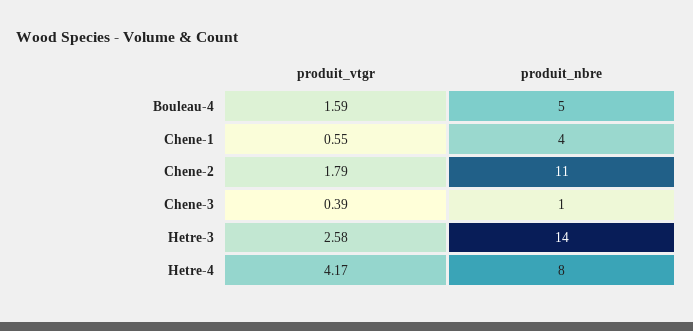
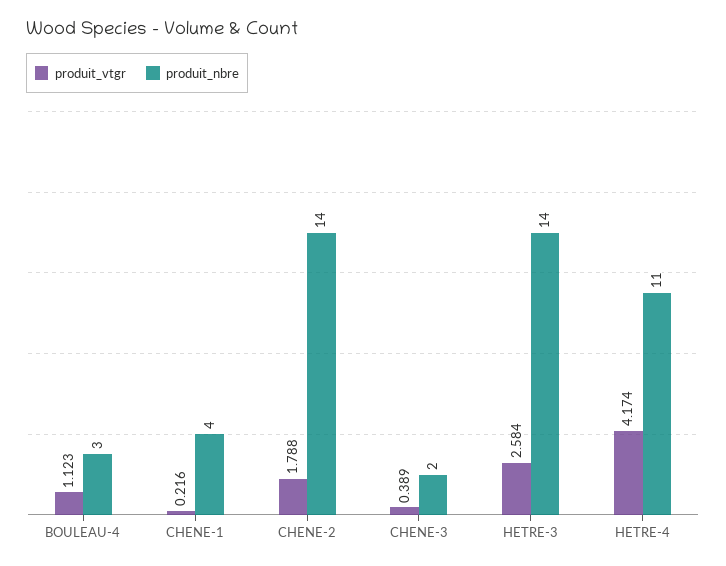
produit_vtgr, Bouleau-4: 1.59 -> 1.123
produit_nbre, Bouleau-4: 5 -> 3
produit_vtgr, Chene-1: 0.55 -> 0.216
produit_nbre, Chene-2: 11 -> 14
produit_nbre, Chene-3: 1 -> 2
produit_nbre, Hetre-4: 8 -> 11

